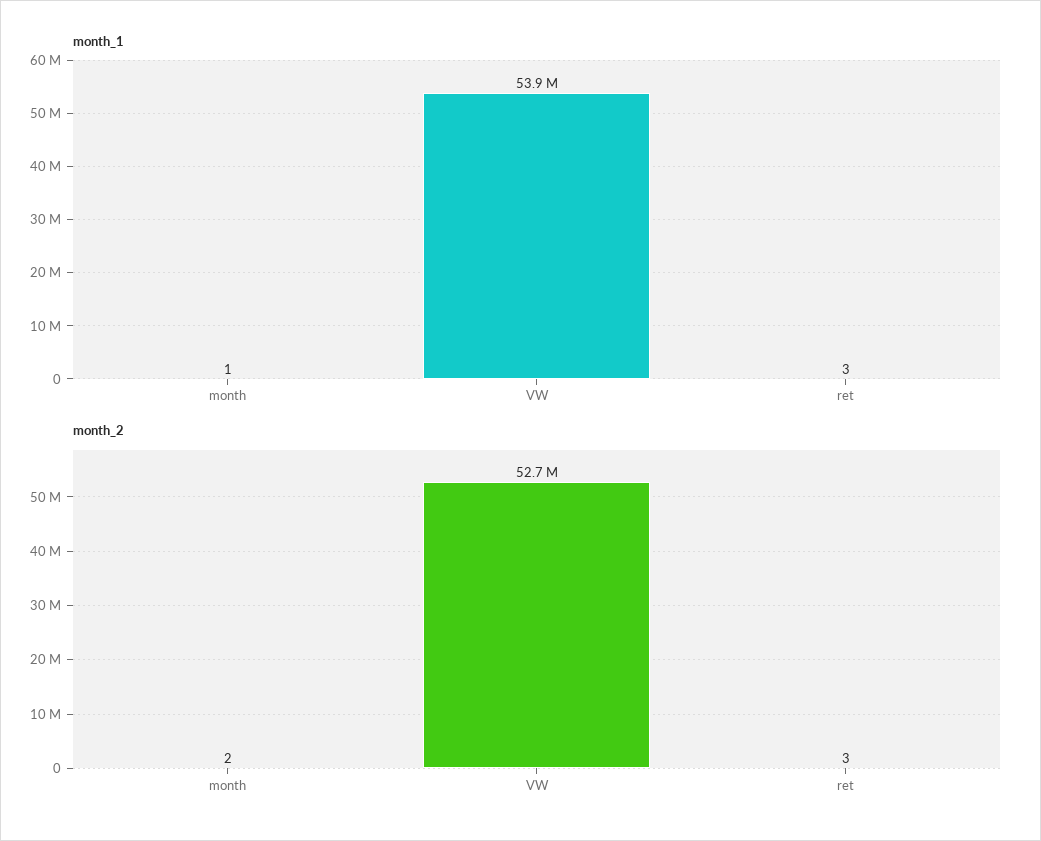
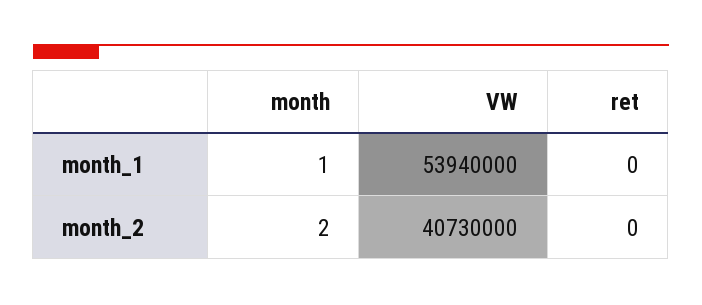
month_1, ret: 3 -> 0
month_2, VW: 52700000 -> 40730000
month_2, ret: 3 -> 0

